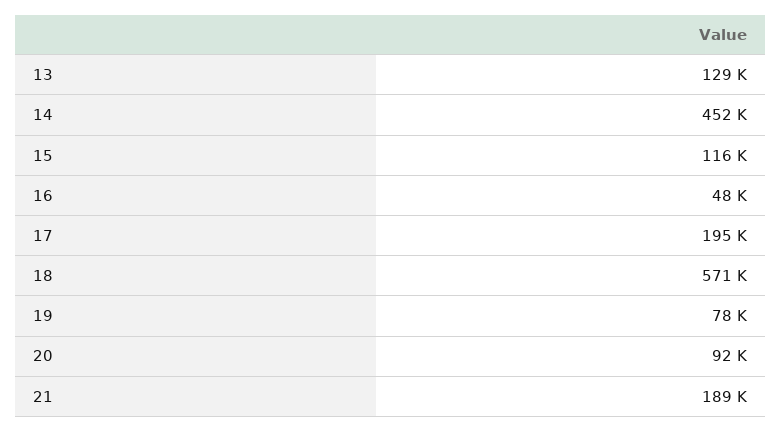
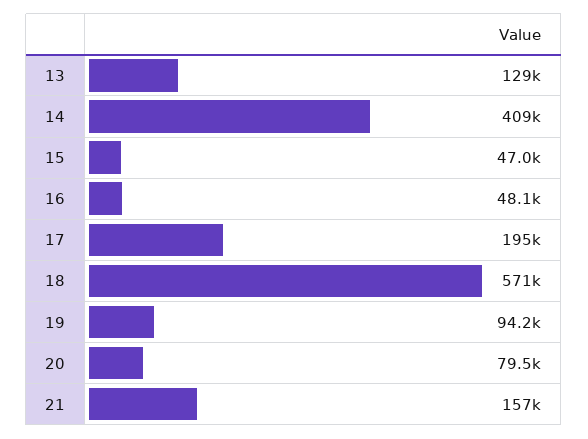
14: 452000 -> 409000
15: 116000 -> 47000
19: 78000 -> 94200
20: 92000 -> 79500
21: 189000 -> 157000

